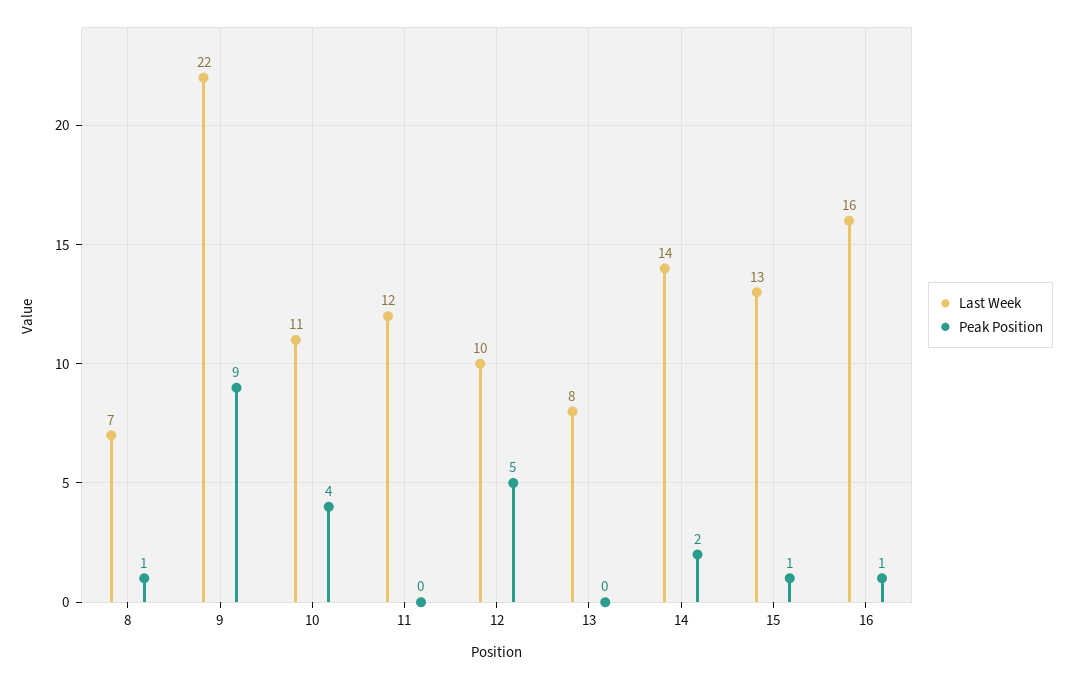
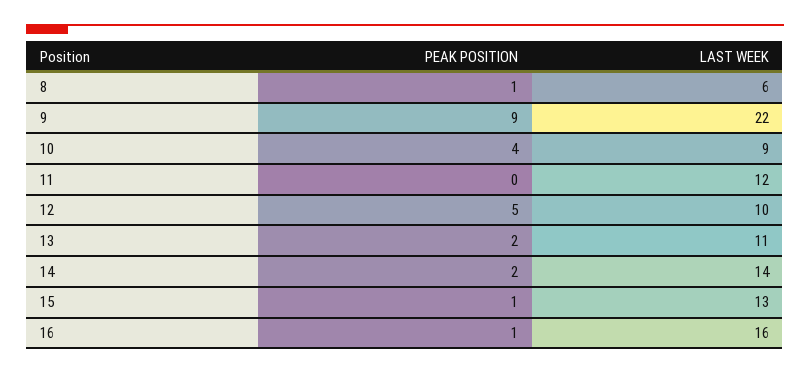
Last Week, 8: 7 -> 6
Last Week, 10: 11 -> 9
Last Week, 13: 8 -> 11
Peak Position, 13: 0 -> 2

